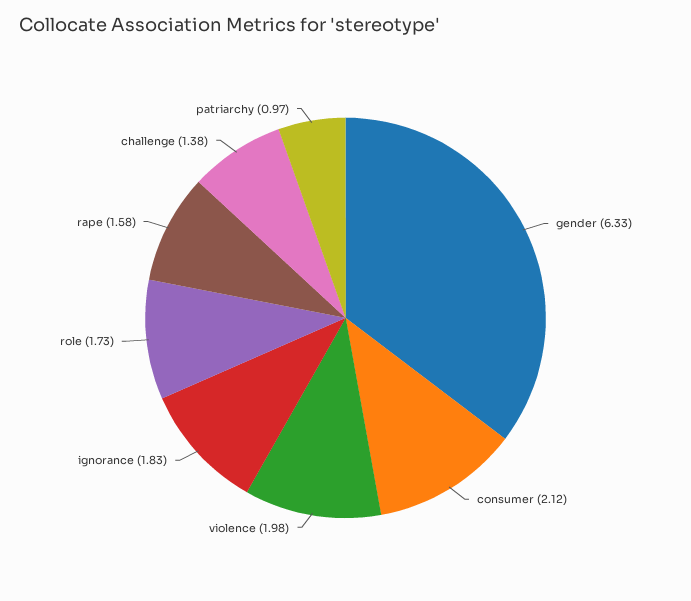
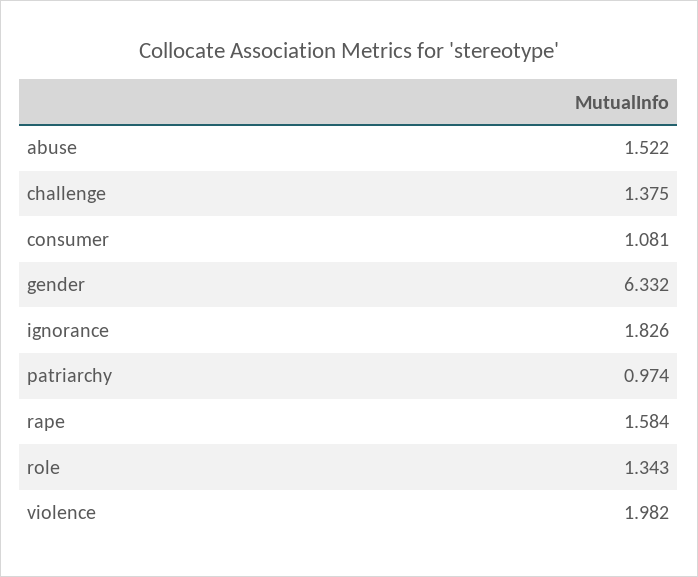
consumer: 2.12 -> 1.081
role: 1.73 -> 1.343
abuse: none -> 1.522

